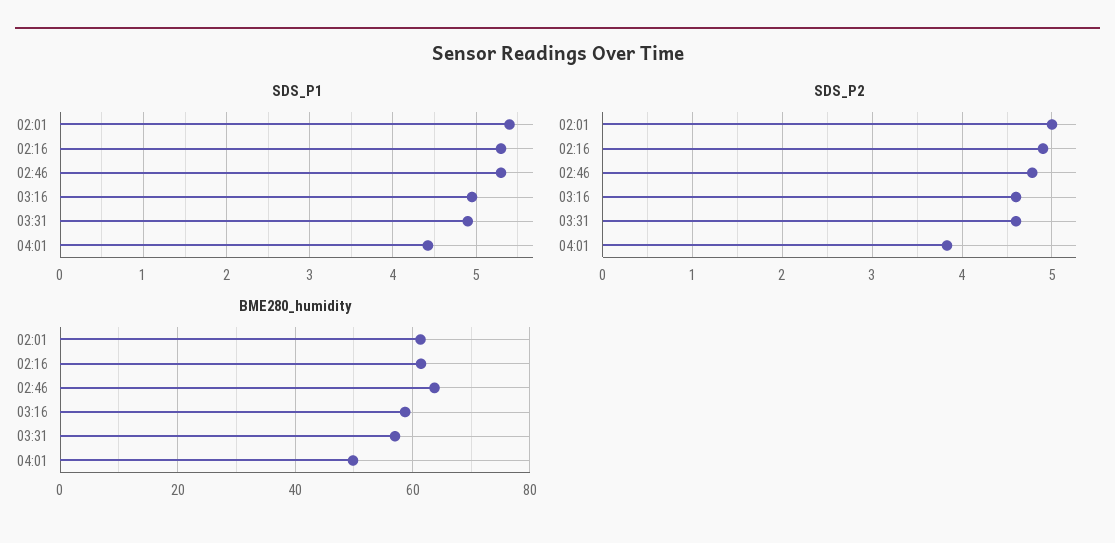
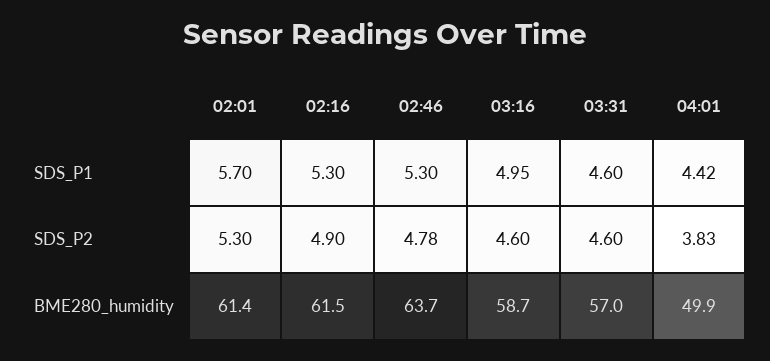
SDS_P1, 02:01: 5.4 -> 5.7
SDS_P1, 03:31: 4.9 -> 4.6
SDS_P2, 02:01: 5 -> 5.3

